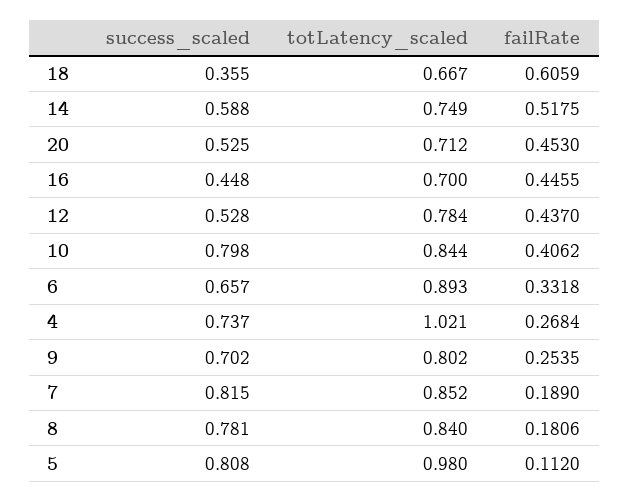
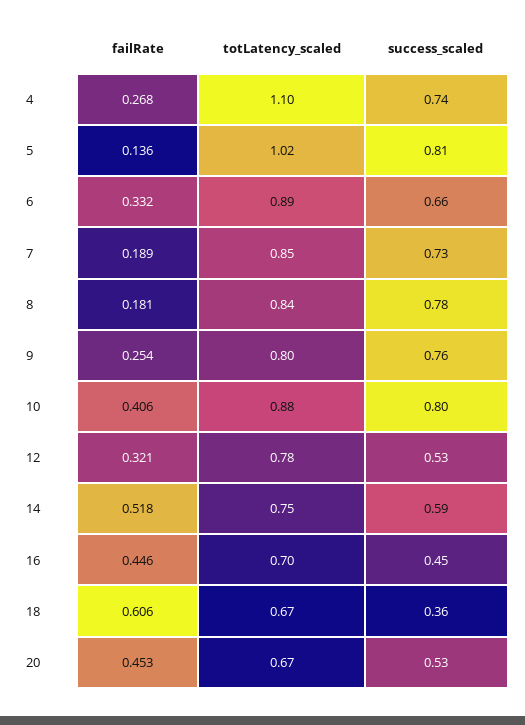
totLatency_scaled, 20: 0.712 -> 0.67
failRate, 12: 0.437 -> 0.321
totLatency_scaled, 10: 0.844 -> 0.88
totLatency_scaled, 4: 1.021 -> 1.1
success_scaled, 9: 0.702 -> 0.76
success_scaled, 7: 0.815 -> 0.73
totLatency_scaled, 5: 0.98 -> 1.02
failRate, 5: 0.112 -> 0.136

